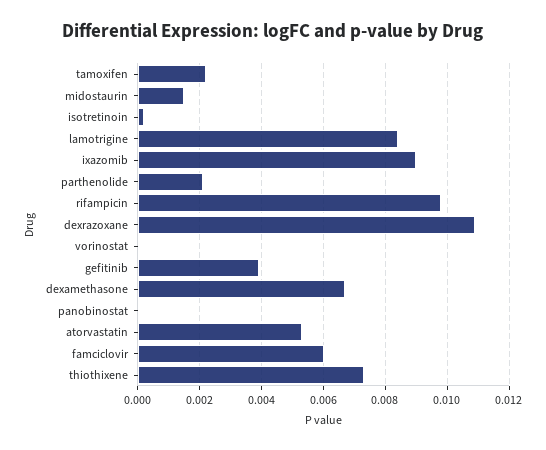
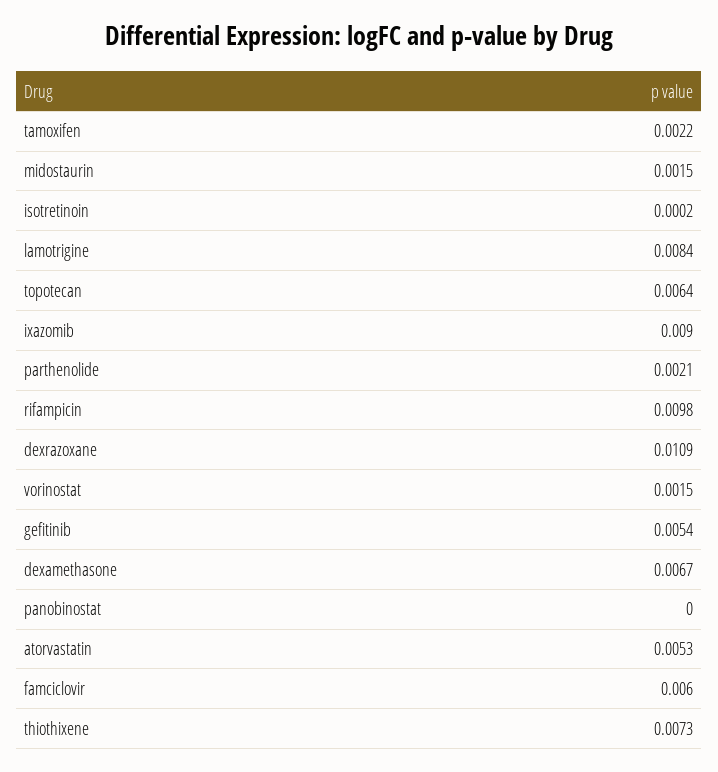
vorinostat: 0 -> 0.0015
gefitinib: 0.004 -> 0.0054
topotecan: none -> 0.0064

